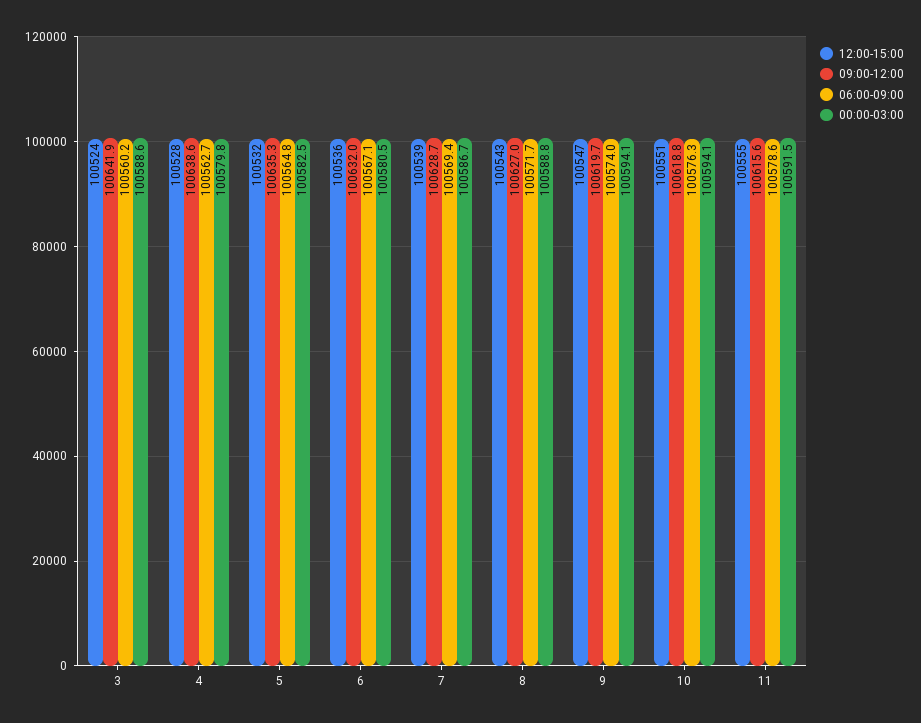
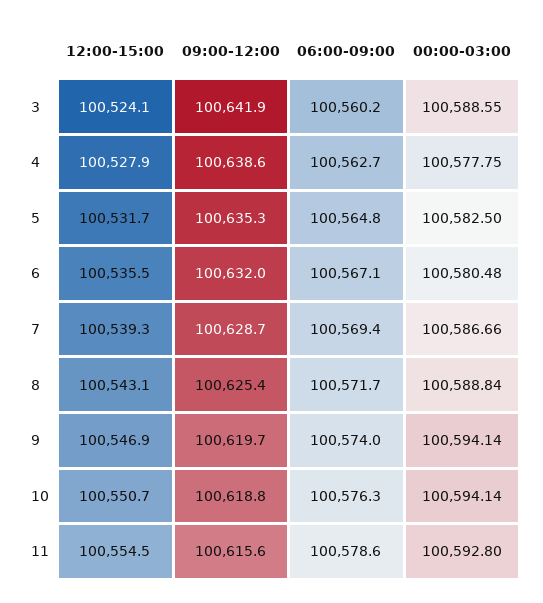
00:00-03:00, 4: 100579.8 -> 100577.75
09:00-12:00, 8: 100627 -> 100625.4
00:00-03:00, 11: 100591.5 -> 100592.8

